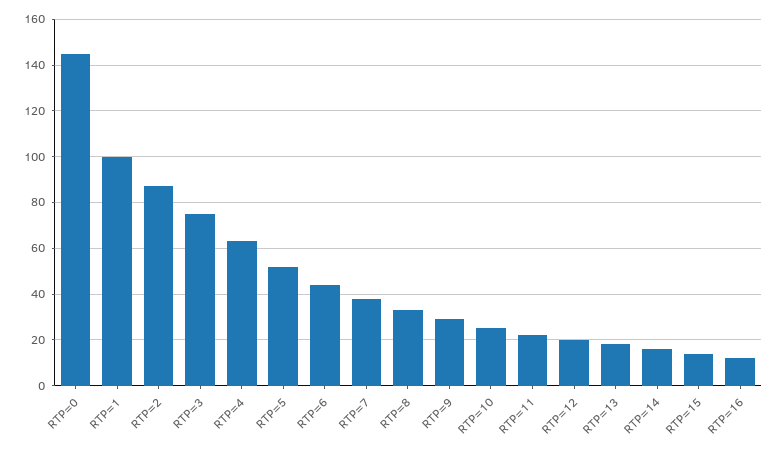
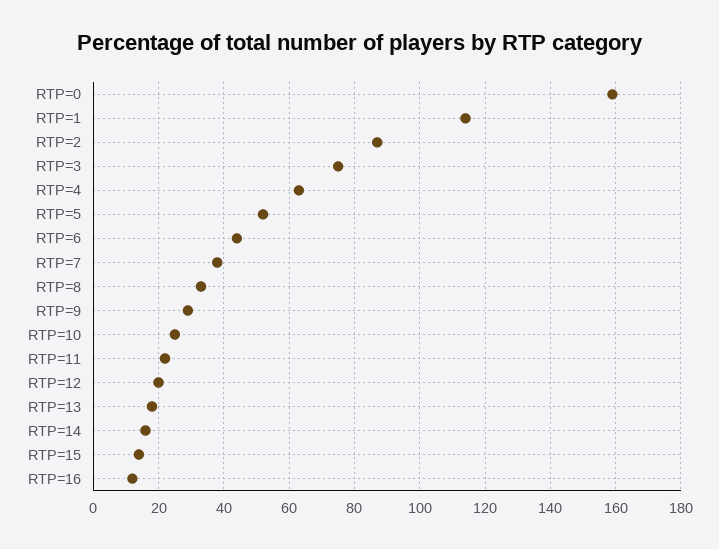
RTP=0: 145 -> 160
RTP=1: 100 -> 115

